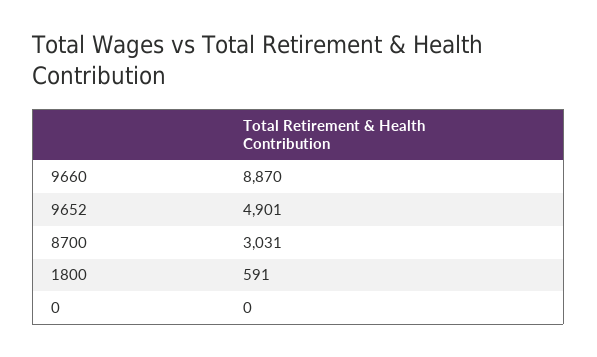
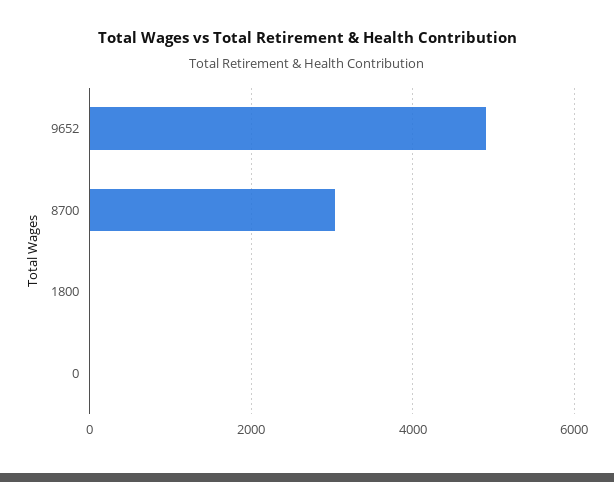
9660: 8870 -> none
1800: 591 -> 0

